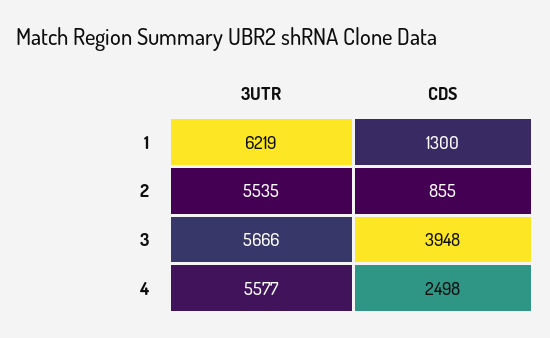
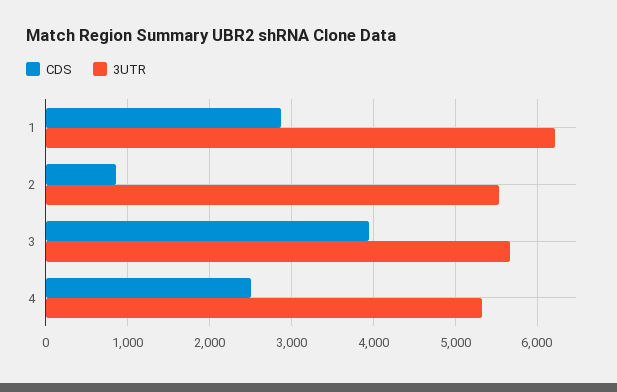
CDS, 1: 1300 -> 2900
3UTR, 4: 5577 -> 5300

